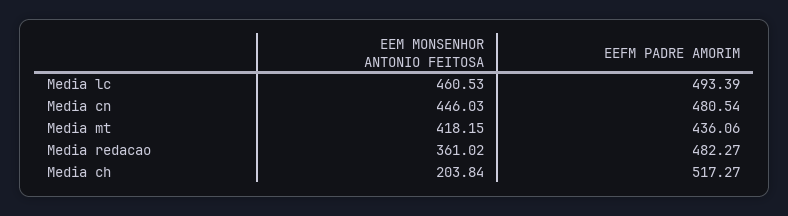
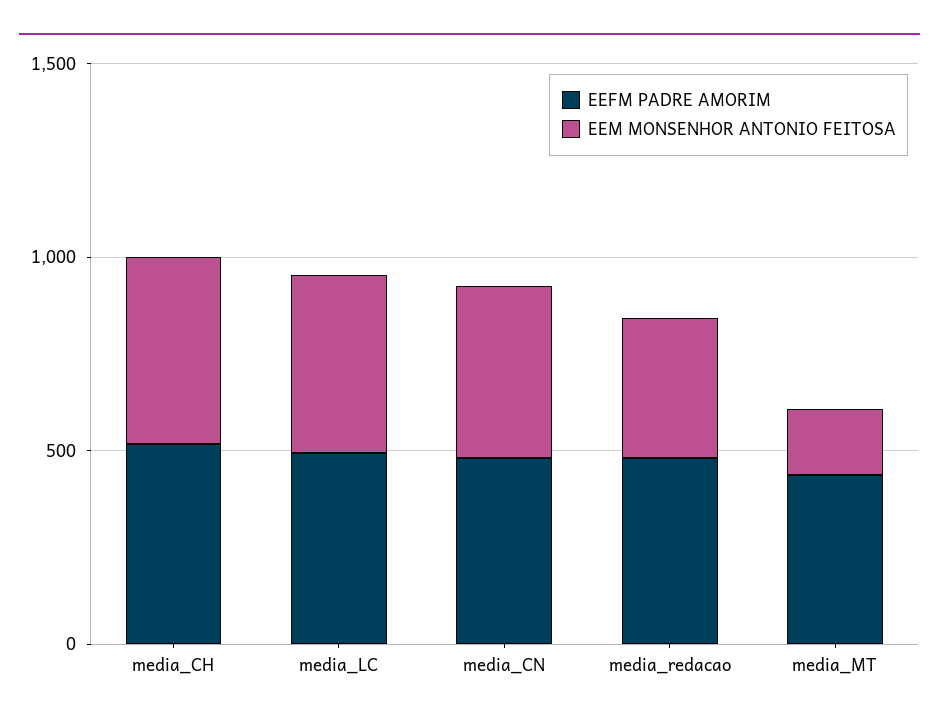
EEM MONSENHOR ANTONIO FEITOSA, Media mt: 418.15 -> 200
EEM MONSENHOR ANTONIO FEITOSA, Media ch: 203.84 -> 500

